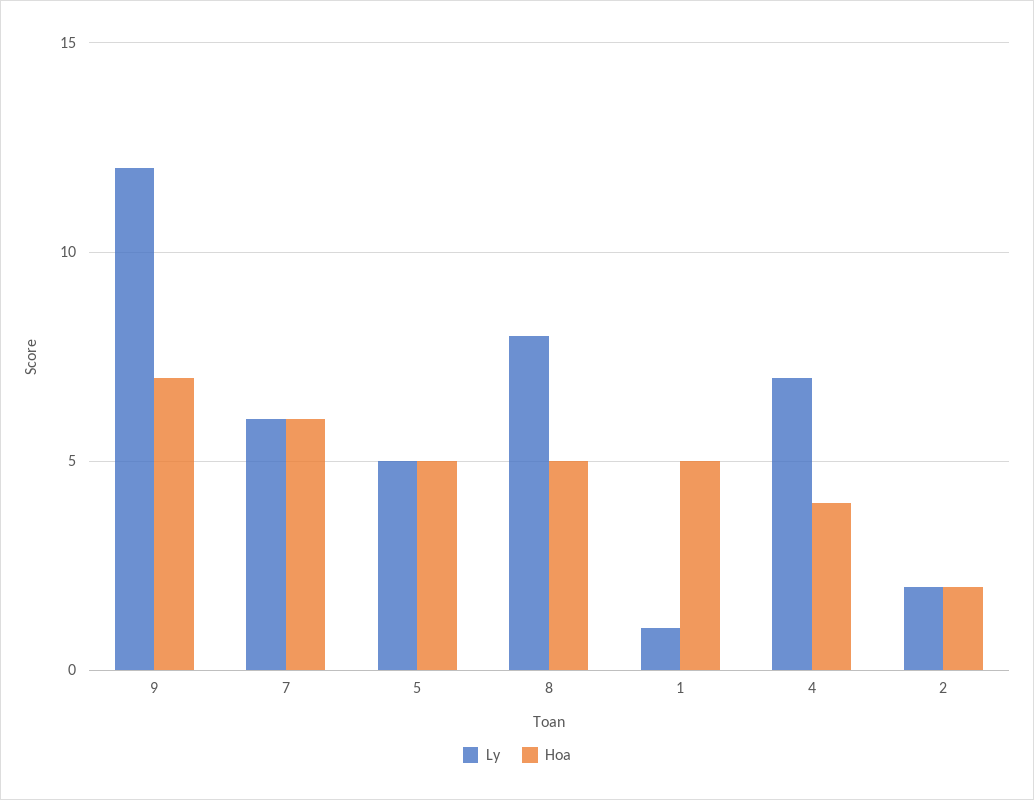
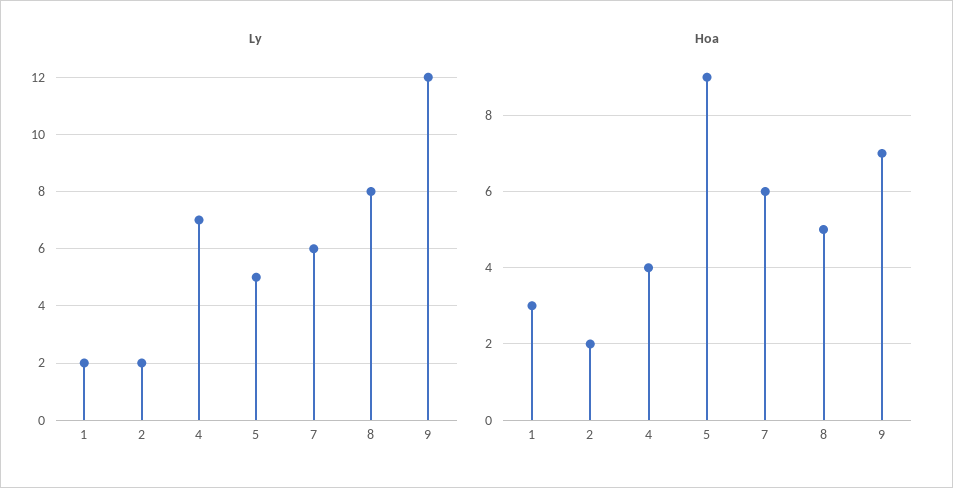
Hoa, 5: 5 -> 9
Ly, 1: 1 -> 2
Hoa, 1: 5 -> 3

